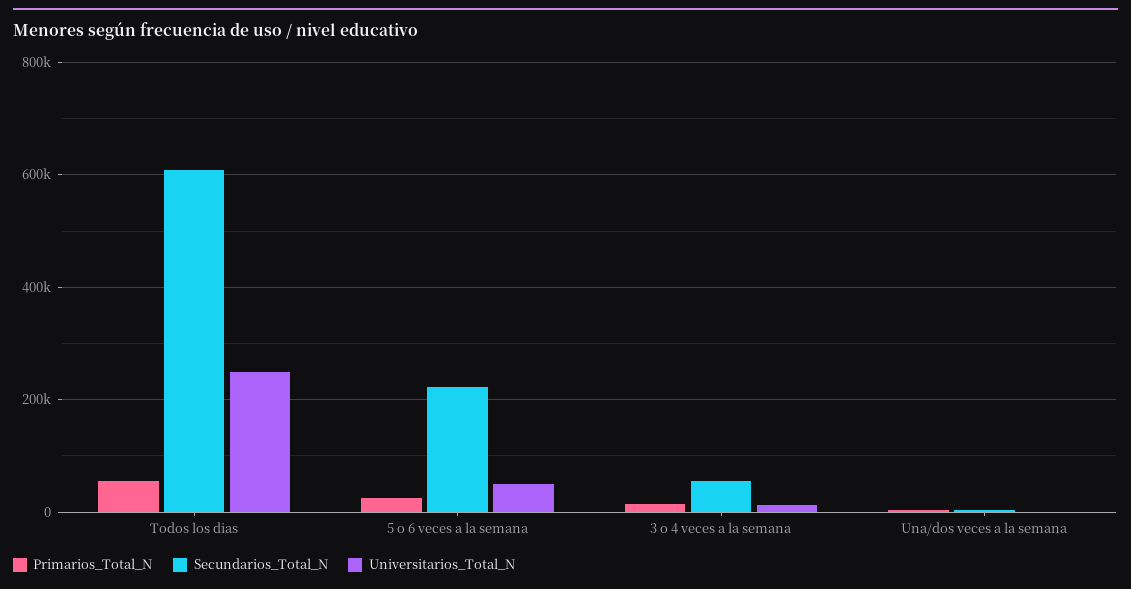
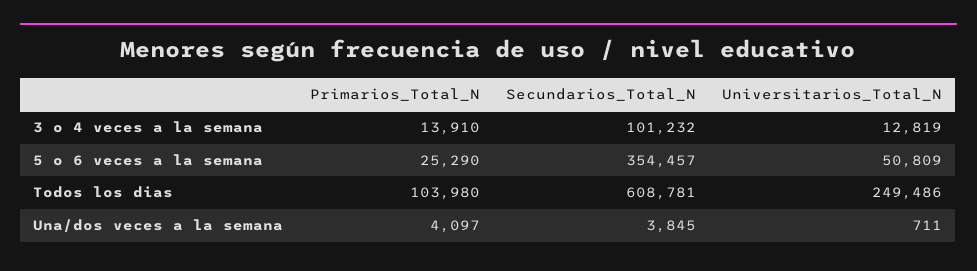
Primarios_Total_N, Todos los dias: 60000 -> 103980
Secundarios_Total_N, 5 o 6 veces a la semana: 220000 -> 354457
Secundarios_Total_N, 3 o 4 veces a la semana: 60000 -> 101232

